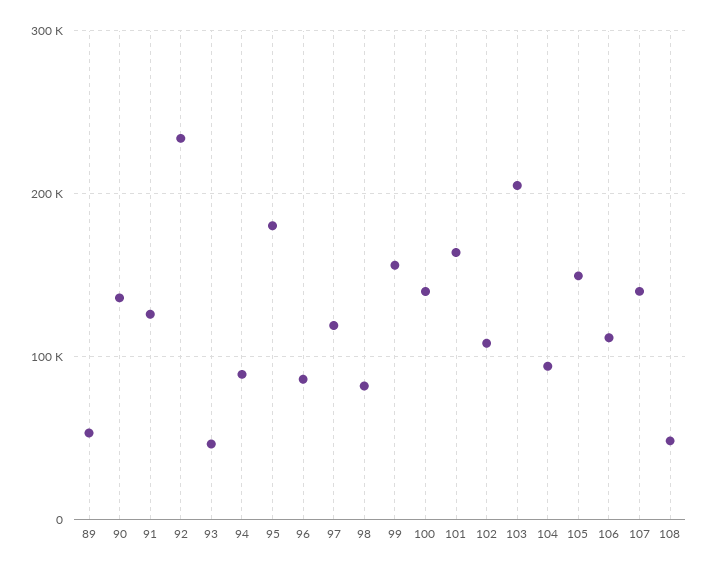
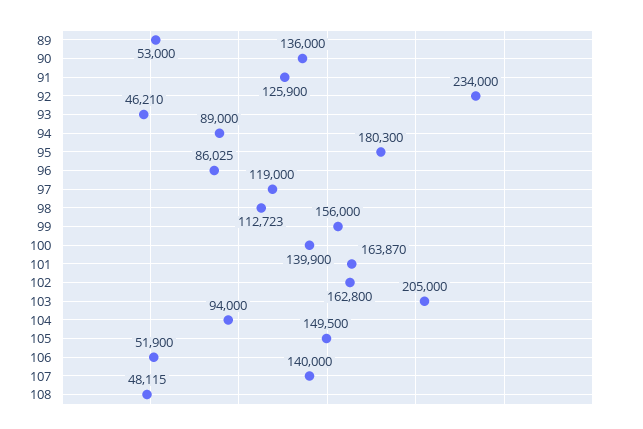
98: 80000 -> 112723
102: 110000 -> 162800
106: 110000 -> 51900

